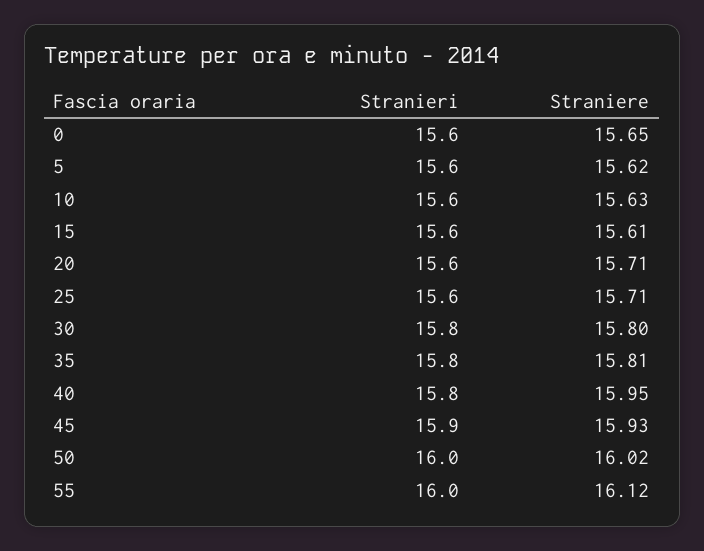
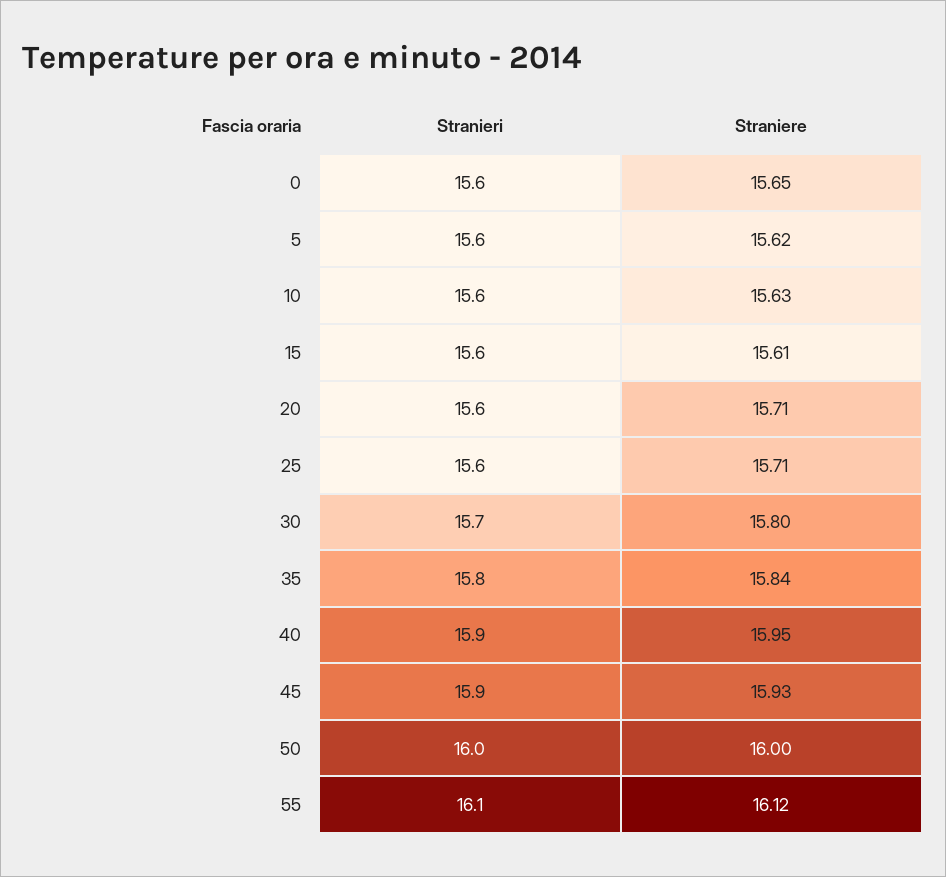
Stranieri, 30: 15.8 -> 15.7
Straniere, 35: 15.81 -> 15.84
Stranieri, 40: 15.8 -> 15.9
Straniere, 50: 16.02 -> 16
Stranieri, 55: 16 -> 16.1

